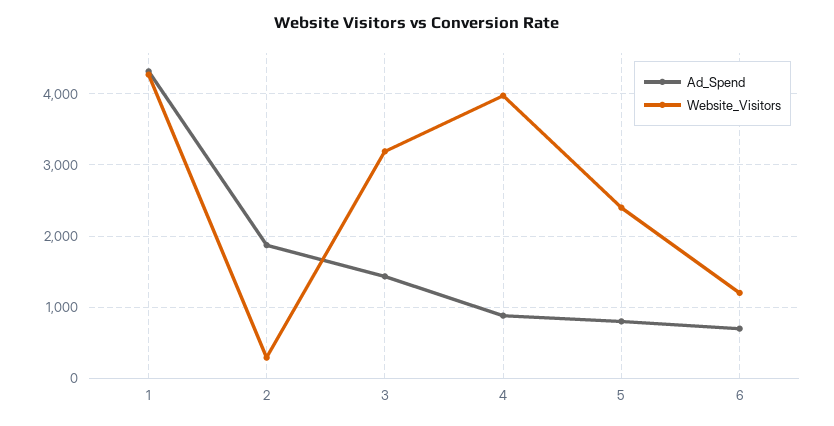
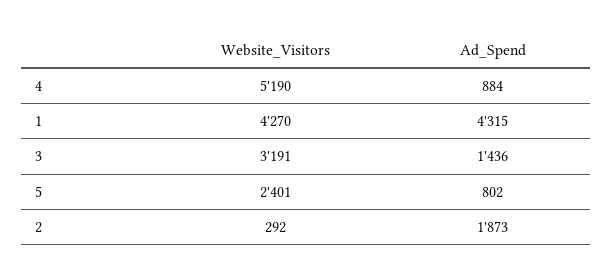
Website_Visitors, 4: 4000 -> 5190
Ad_Spend, 6: 700 -> none
Website_Visitors, 6: 1200 -> none

